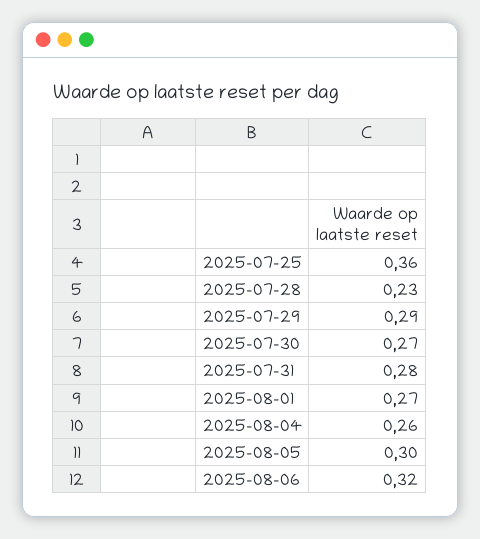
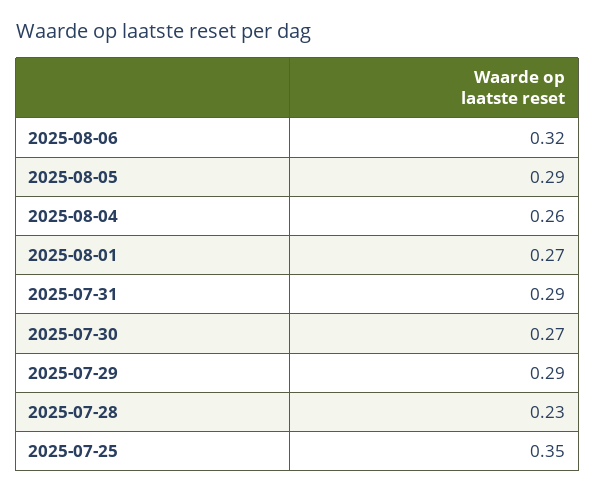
2025-07-25: 0.36 -> 0.35
2025-07-31: 0.28 -> 0.29
2025-08-05: 0.3 -> 0.29

